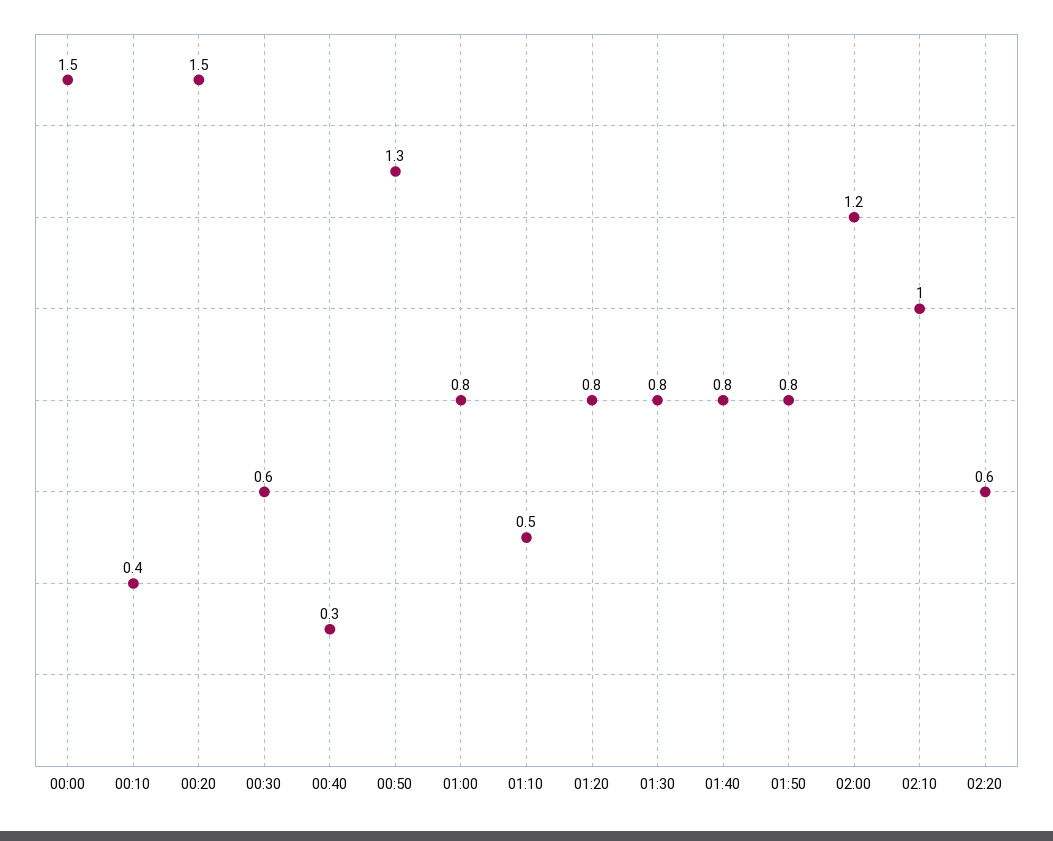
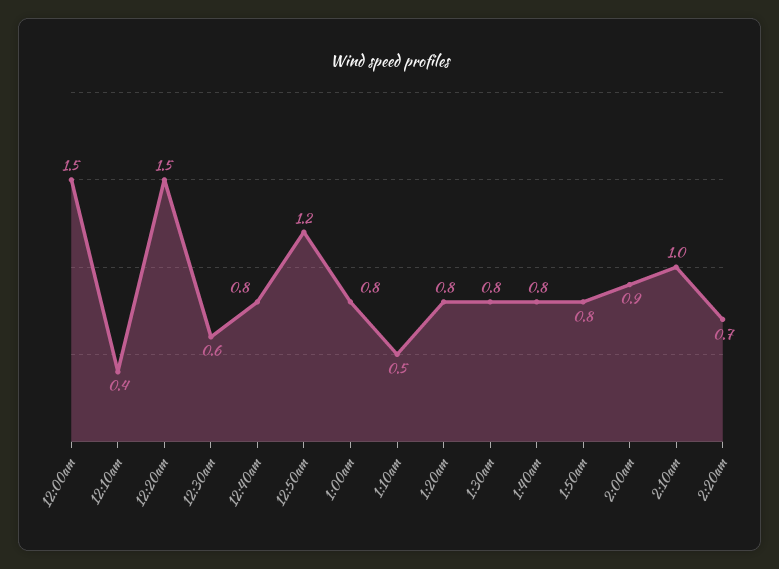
00:40: 0.3 -> 0.8
00:50: 1.3 -> 1.2
02:00: 1.2 -> 0.9
02:20: 0.6 -> 0.7

